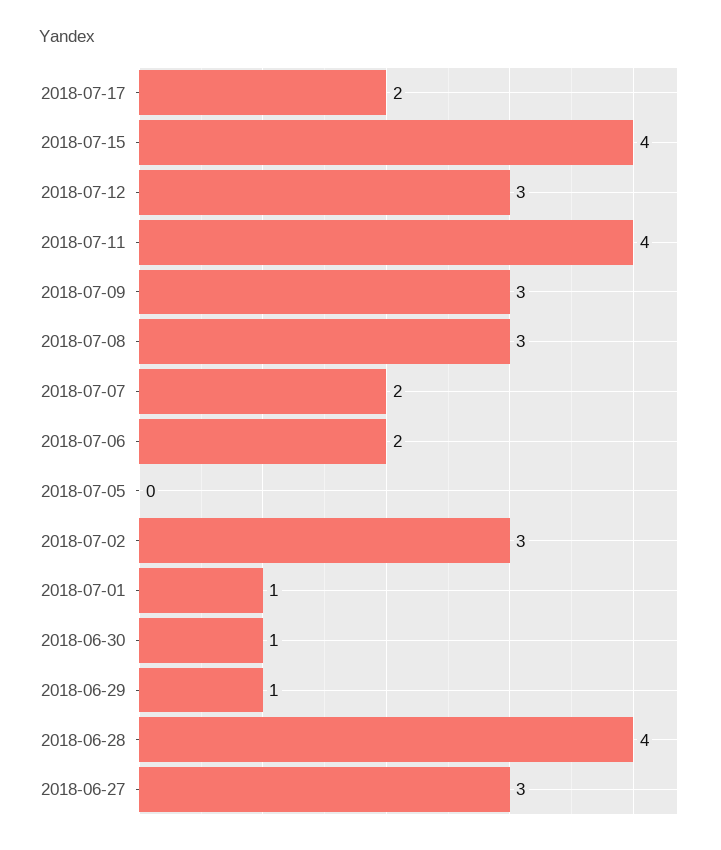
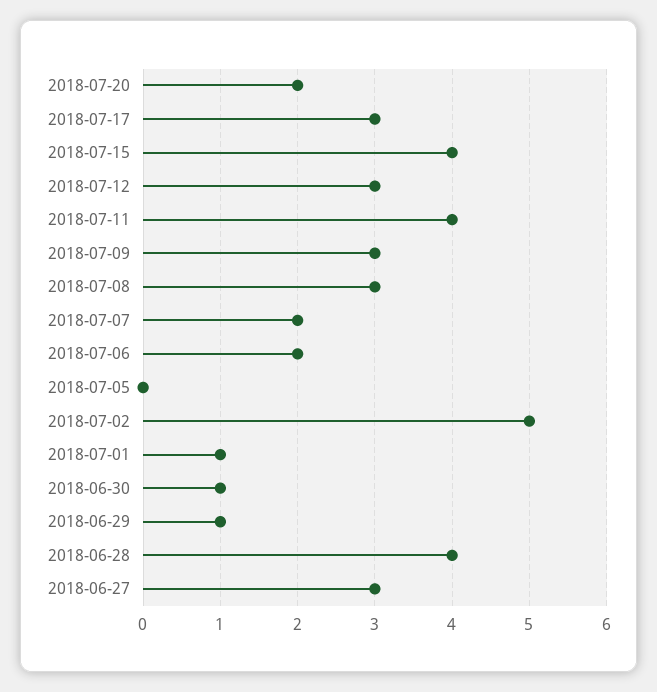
2018-07-17: 2 -> 3
2018-07-02: 3 -> 5
2018-07-20: none -> 2

